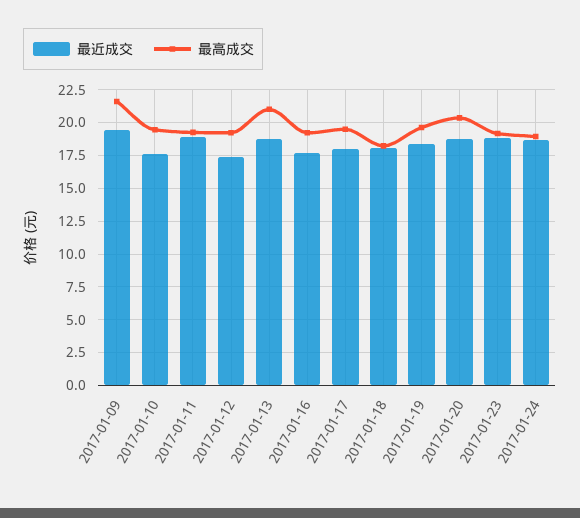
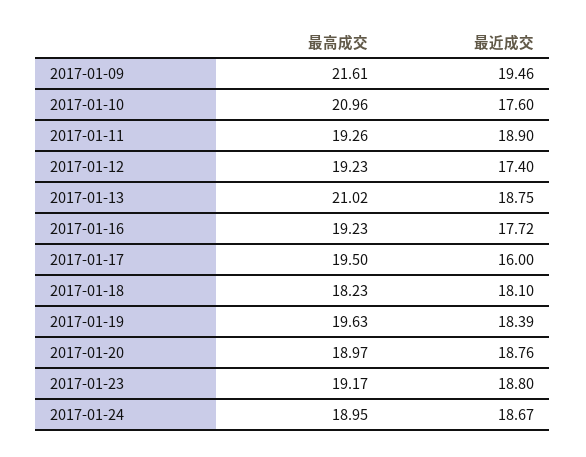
最高成交, 2017-01-10: 19.5 -> 20.96
最近成交, 2017-01-17: 18 -> 16
最高成交, 2017-01-20: 20.5 -> 18.97

